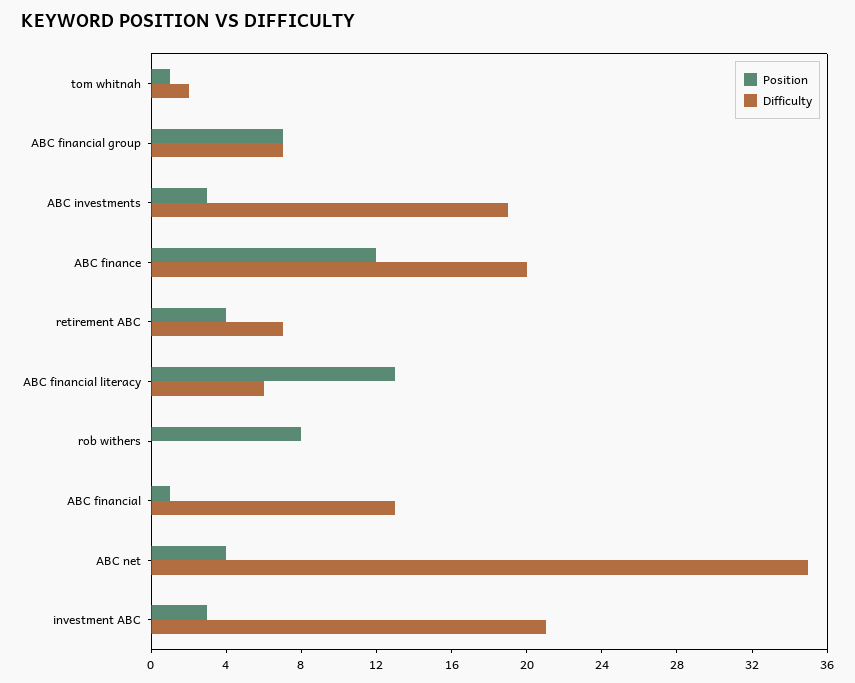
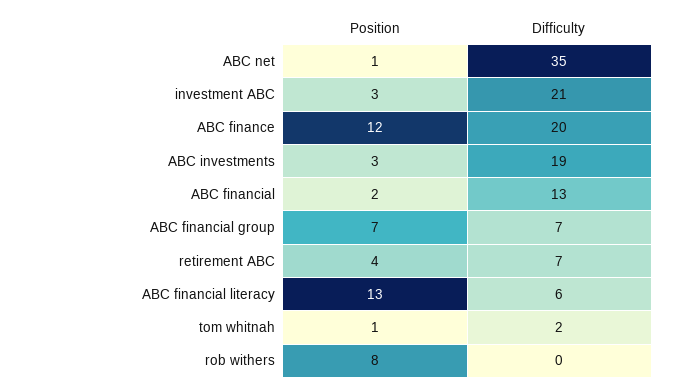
Position, ABC financial: 1 -> 2
Position, ABC net: 4 -> 1

